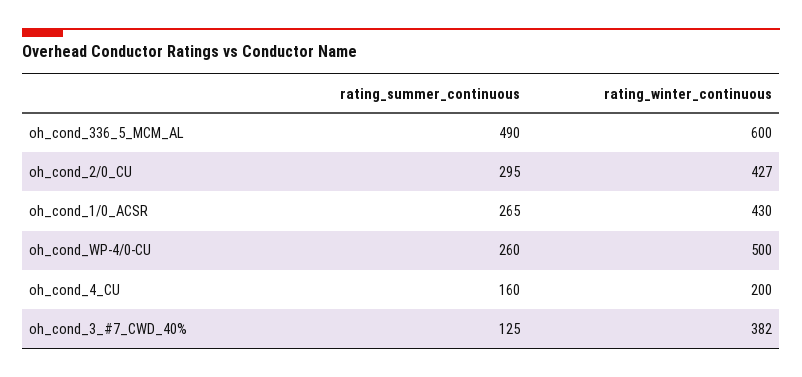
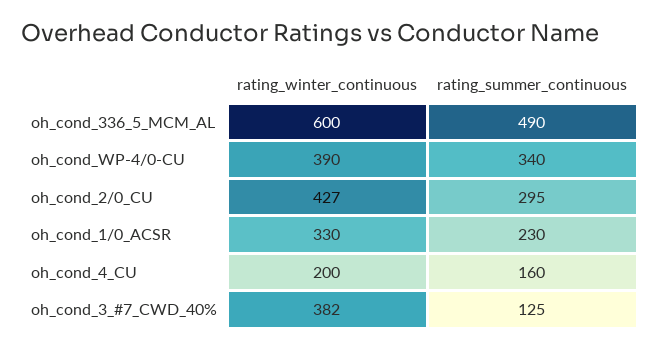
rating_summer_continuous, oh_cond_1/0_ACSR: 265 -> 230
rating_winter_continuous, oh_cond_1/0_ACSR: 430 -> 330
rating_summer_continuous, oh_cond_WP-4/0-CU: 260 -> 340
rating_winter_continuous, oh_cond_WP-4/0-CU: 500 -> 390

